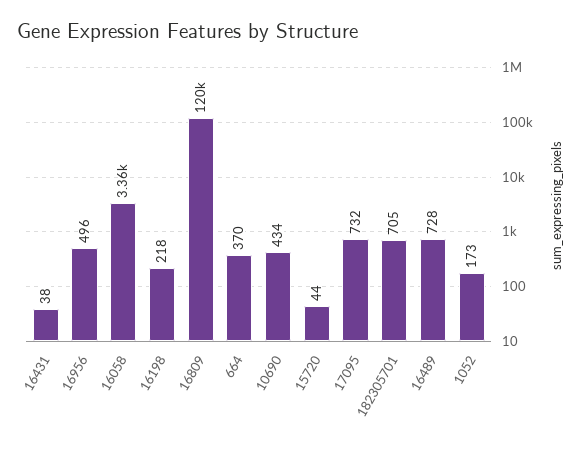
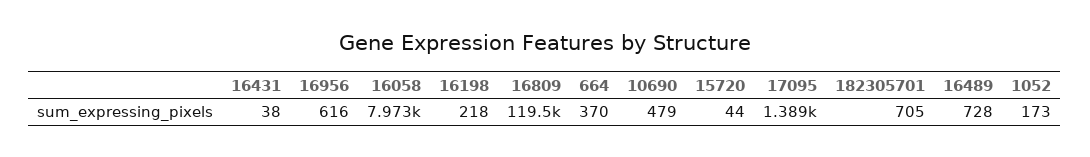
16956: 496 -> 616
16058: 3360 -> 7973
10690: 434 -> 479
17095: 732 -> 1389

